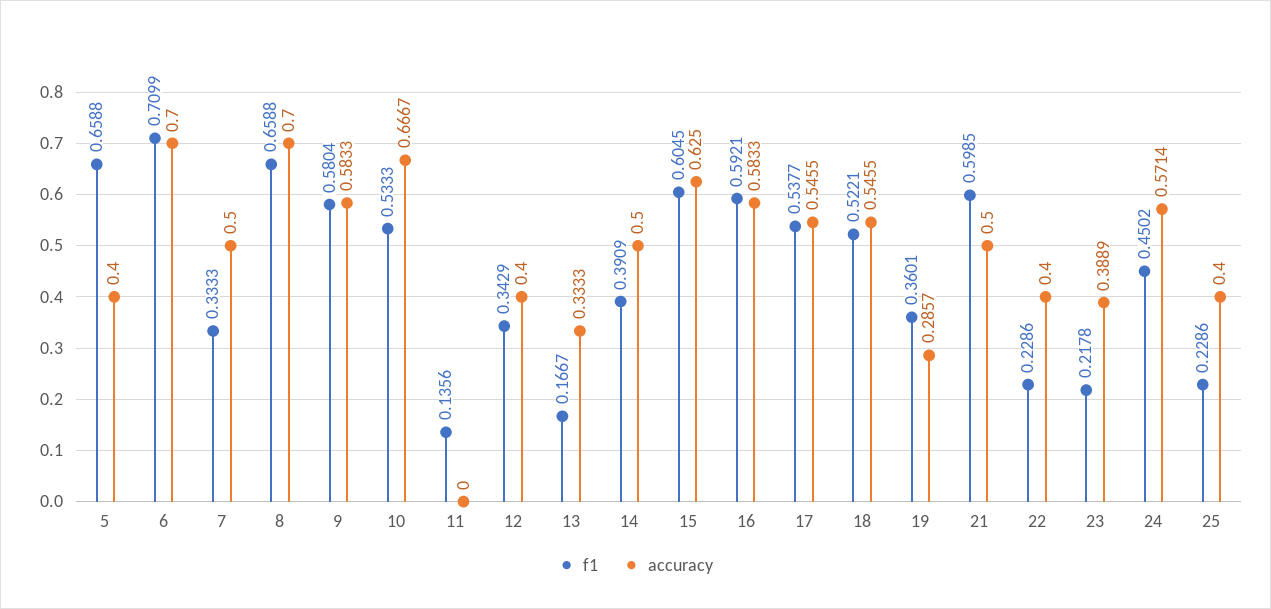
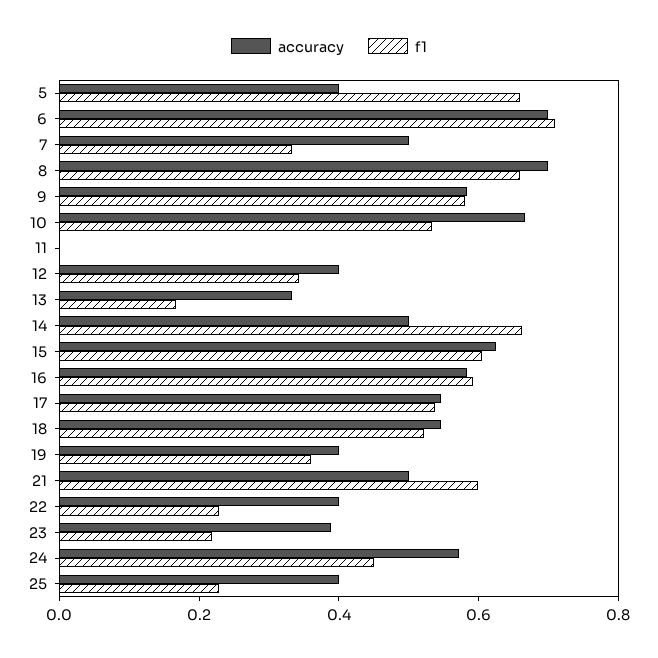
f1, 11: 0.1356 -> 0
f1, 14: 0.3909 -> 0.65
accuracy, 19: 0.2857 -> 0.4

